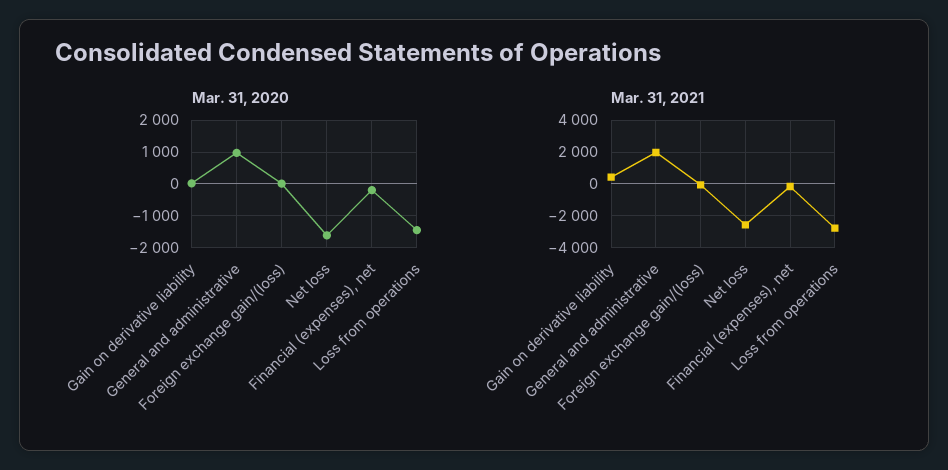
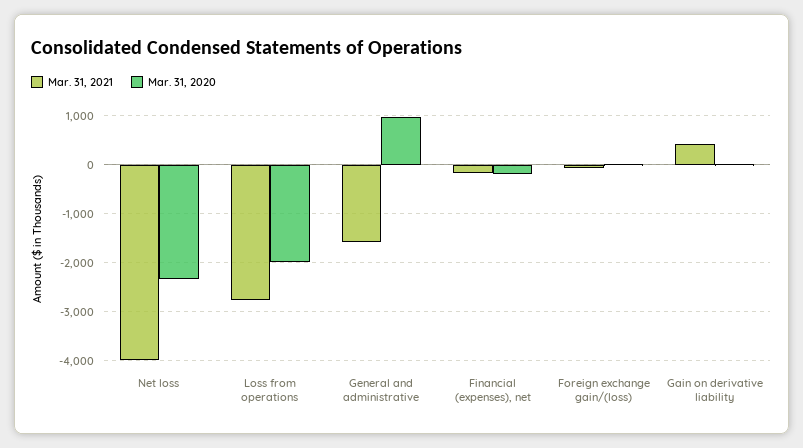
Mar. 31, 2020, Net loss: -1600 -> -2400
Mar. 31, 2020, Loss from operations: -1400 -> -2000
Mar. 31, 2021, General and administrative: 2000 -> -1600
Mar. 31, 2021, Net loss: -2500 -> -4000

